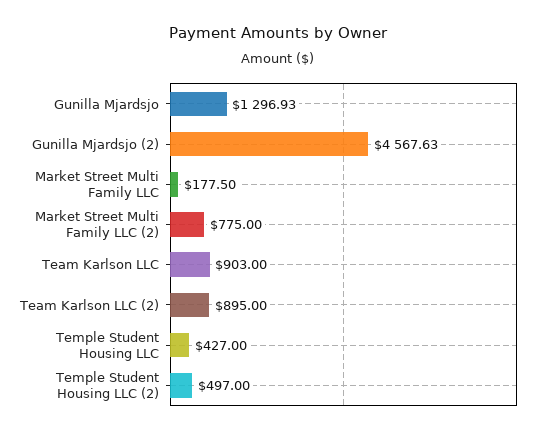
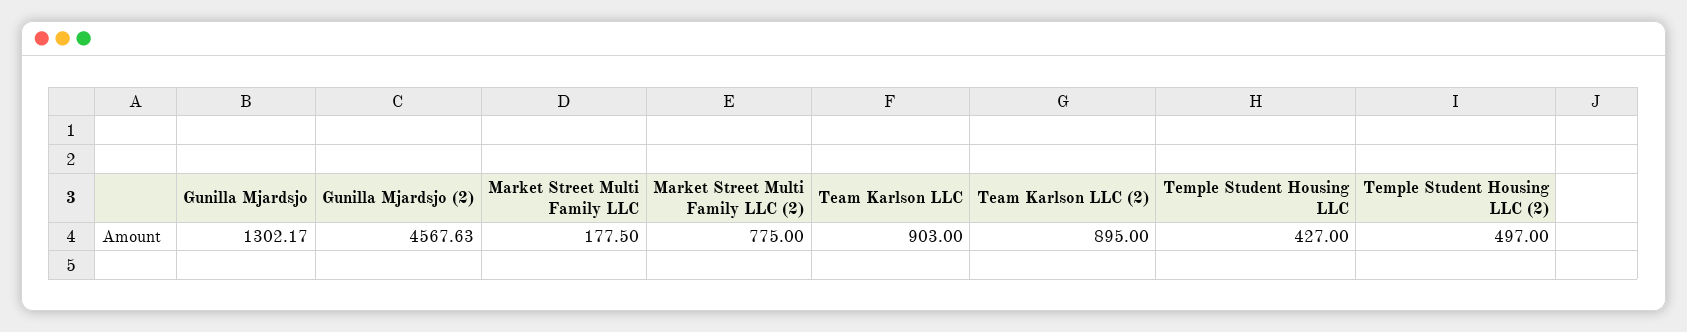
Gunilla Mjardsjo: 1296.93 -> 1302.17

